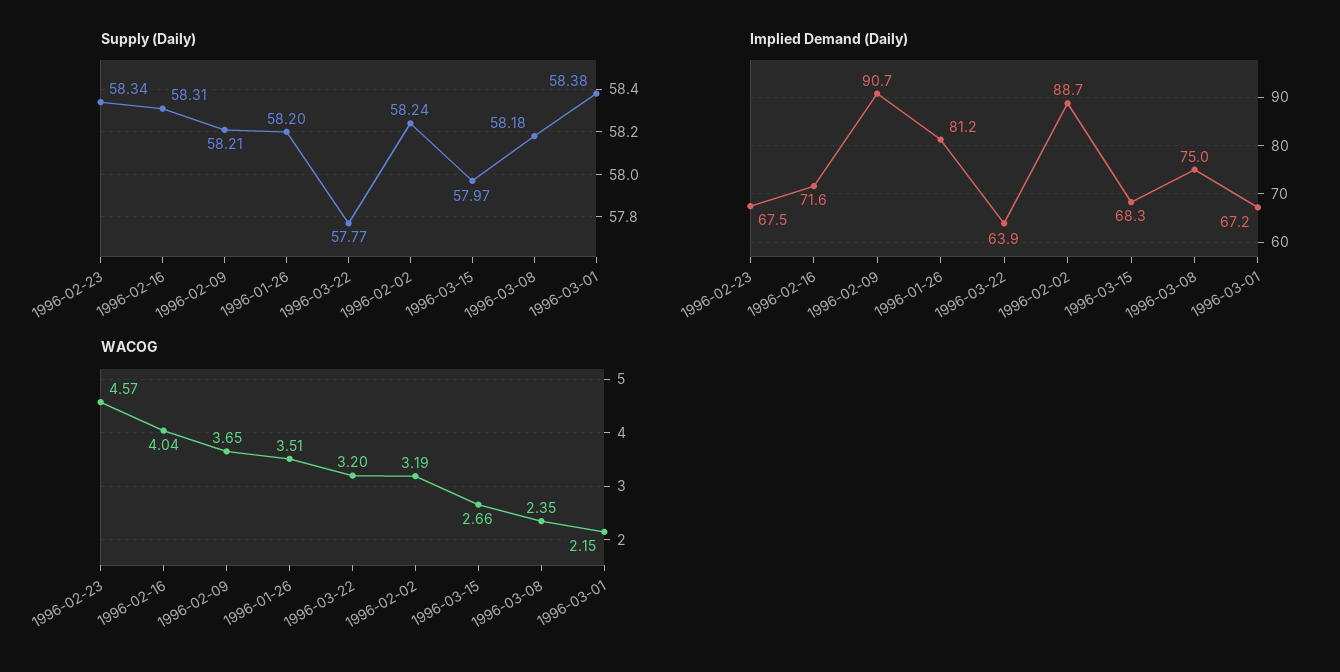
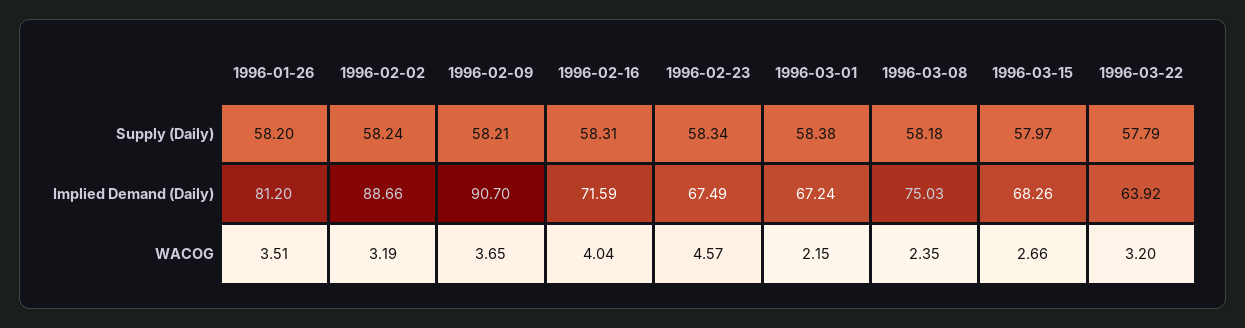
Supply (Daily), 1996-03-22: 57.77 -> 57.79

